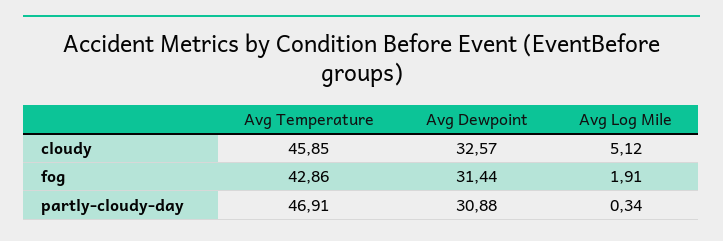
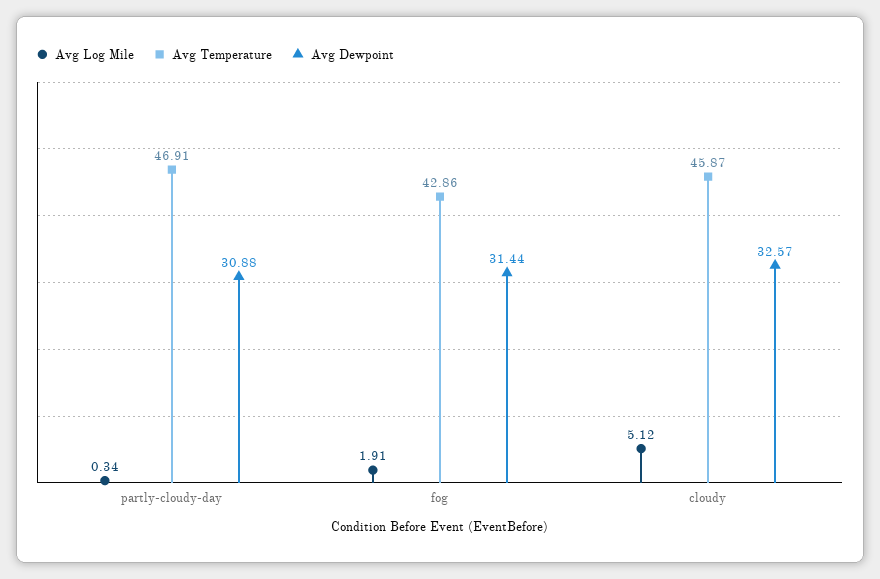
Avg Temperature, cloudy: 45.85 -> 45.87

